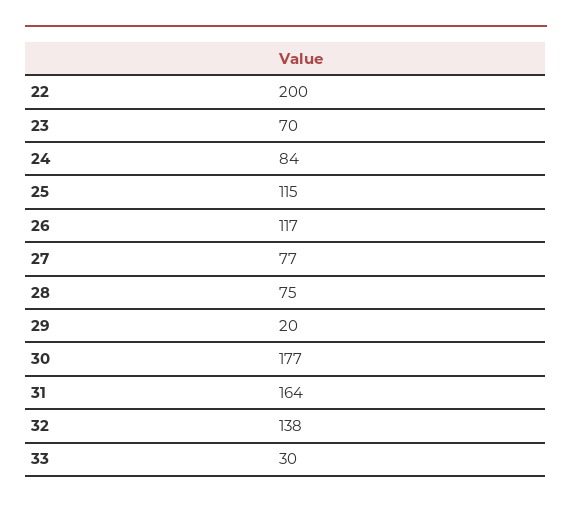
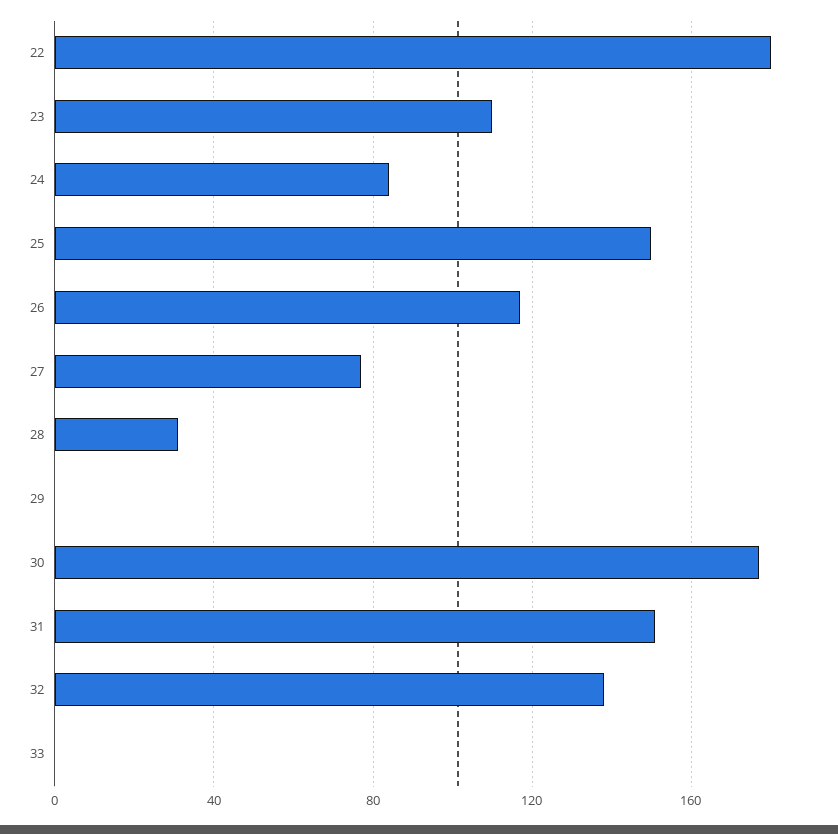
22: 200 -> 180
23: 70 -> 110
25: 115 -> 150
28: 75 -> 30
29: 20 -> 0
31: 164 -> 150
33: 30 -> 0

